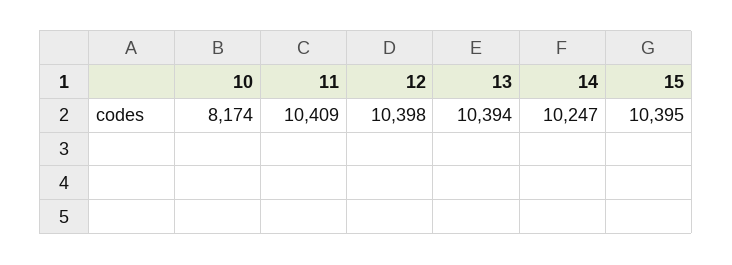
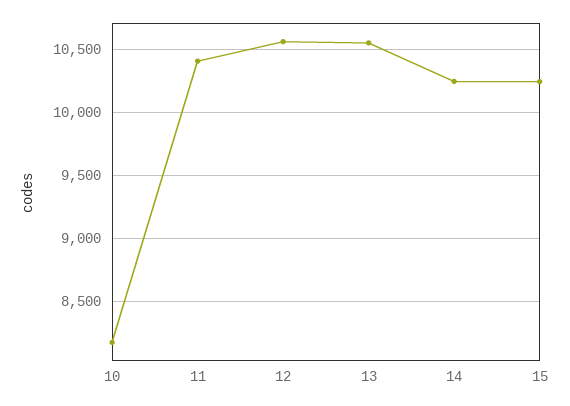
12: 10398 -> 10550
13: 10394 -> 10550
15: 10395 -> 10250

